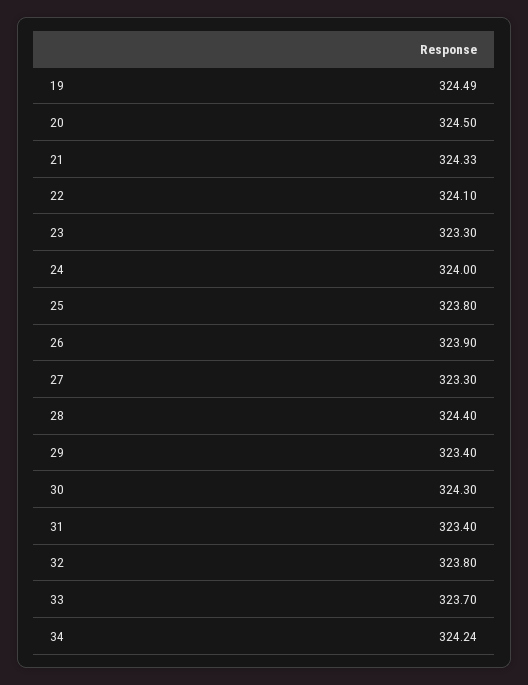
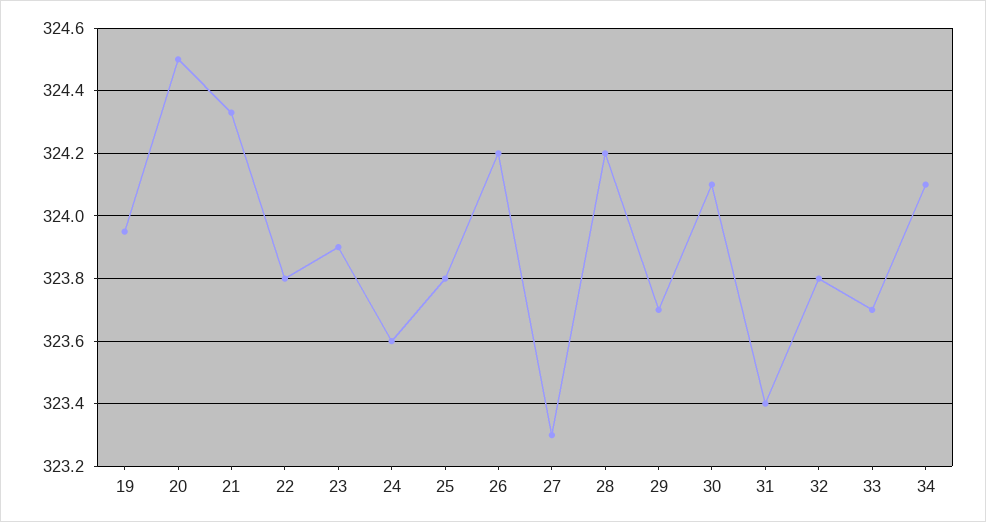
19: 324.49 -> 323.95
22: 324.1 -> 323.8
23: 323.3 -> 323.9
24: 324 -> 323.6
26: 323.9 -> 324.2
28: 324.4 -> 324.2
29: 323.4 -> 323.7
30: 324.3 -> 324.1
34: 324.24 -> 324.1

